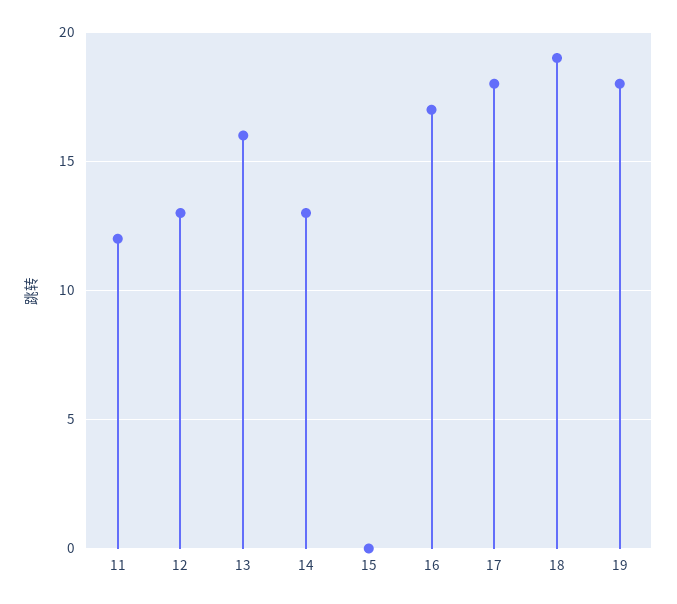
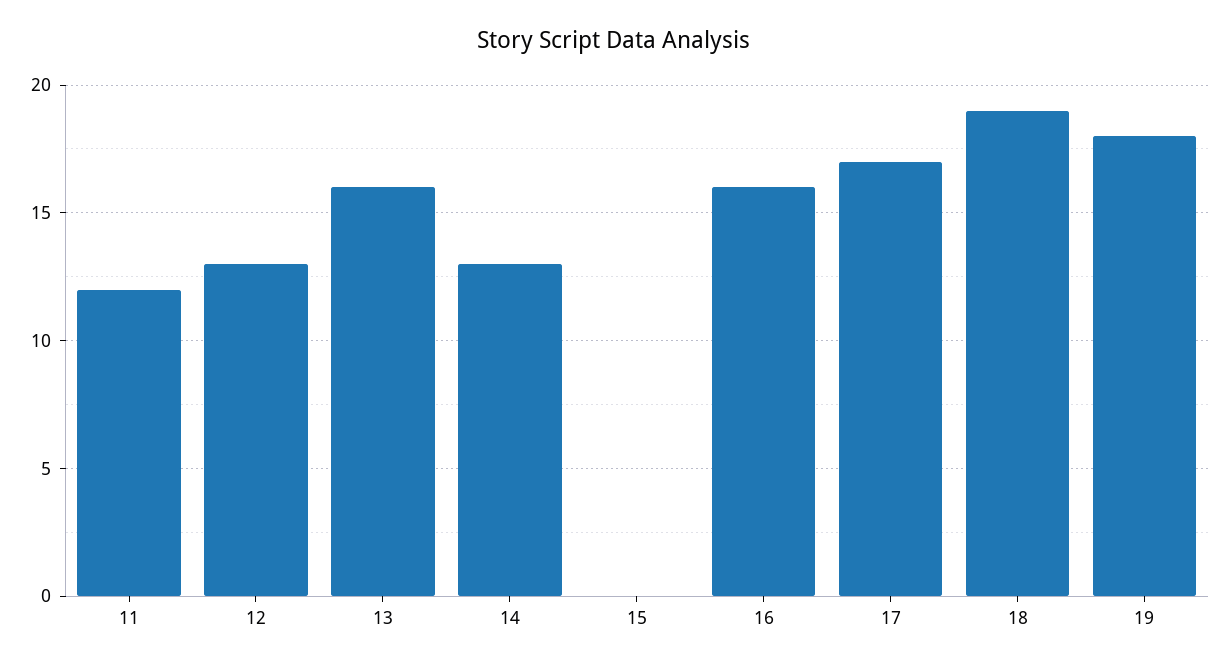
16: 17 -> 16
17: 18 -> 17

